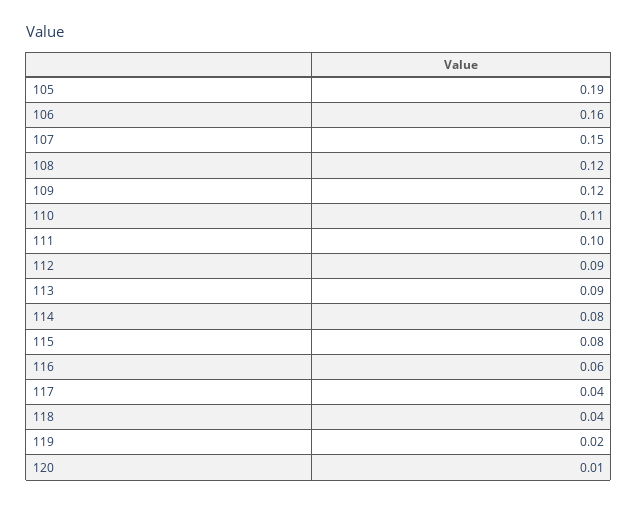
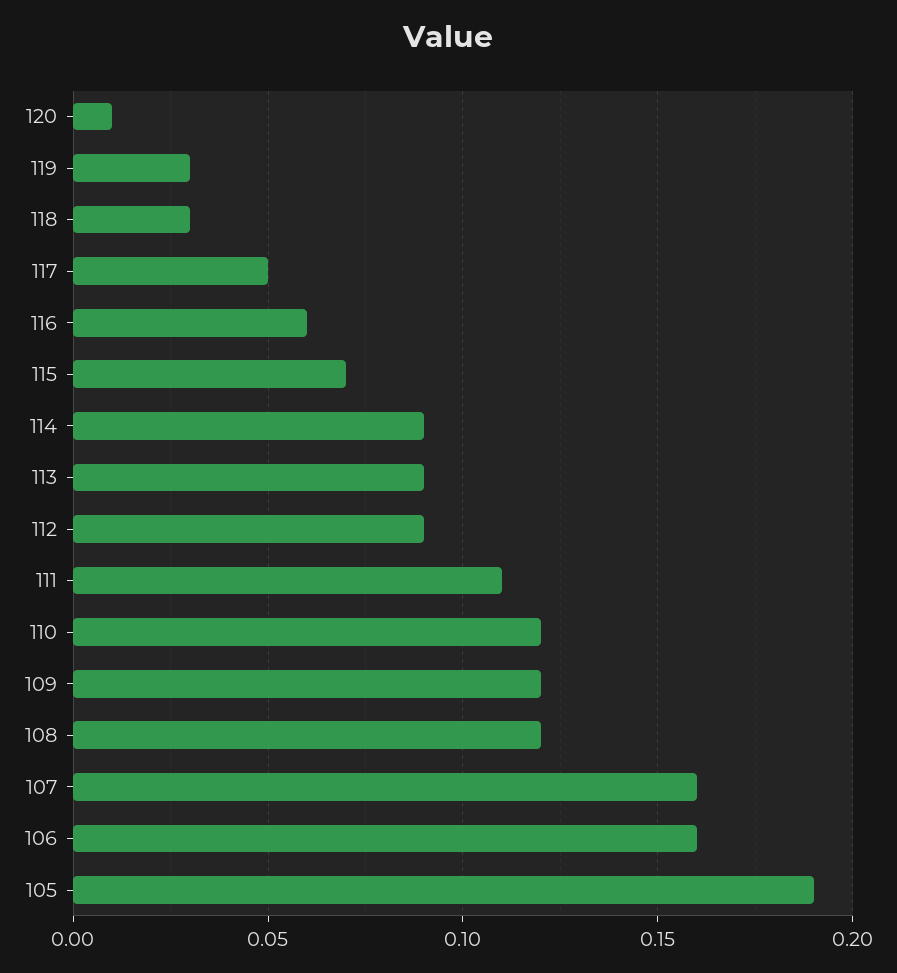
107: 0.15 -> 0.16
110: 0.11 -> 0.12
111: 0.1 -> 0.11
114: 0.08 -> 0.09
115: 0.08 -> 0.07
117: 0.04 -> 0.05
118: 0.04 -> 0.03
119: 0.02 -> 0.03

